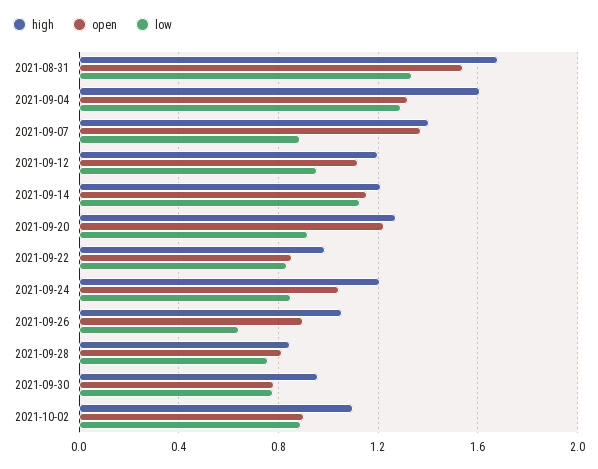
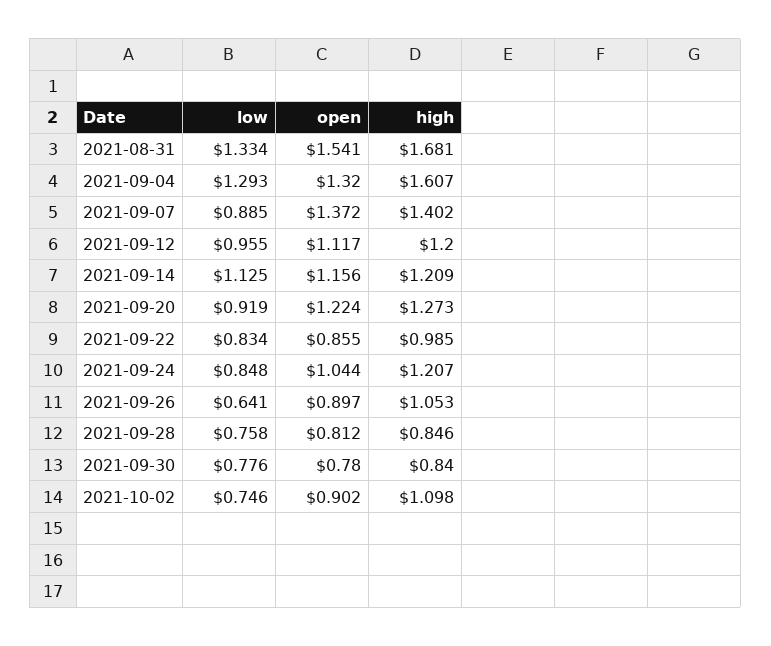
high, 2021-09-30: 0.95 -> 0.84
low, 2021-10-02: 0.9 -> 0.746

